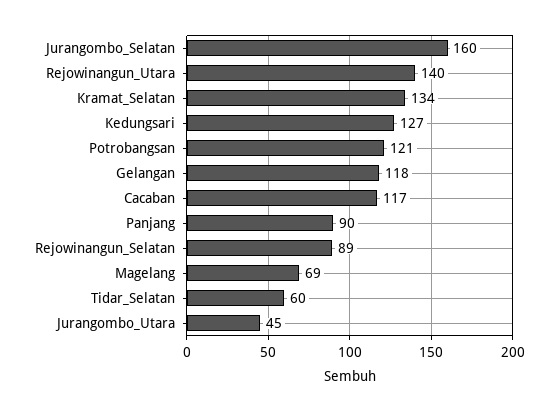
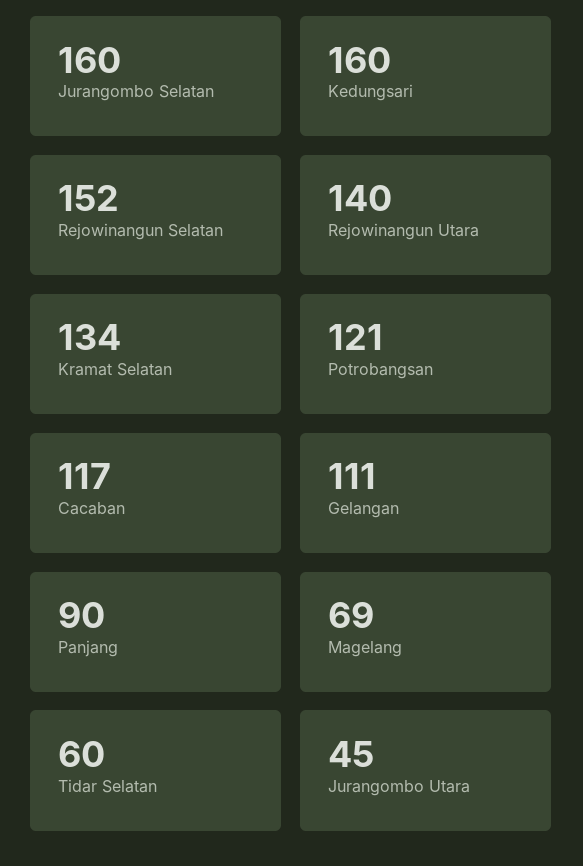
Kedungsari: 127 -> 160
Gelangan: 118 -> 111
Rejowinangun_Selatan: 89 -> 152

